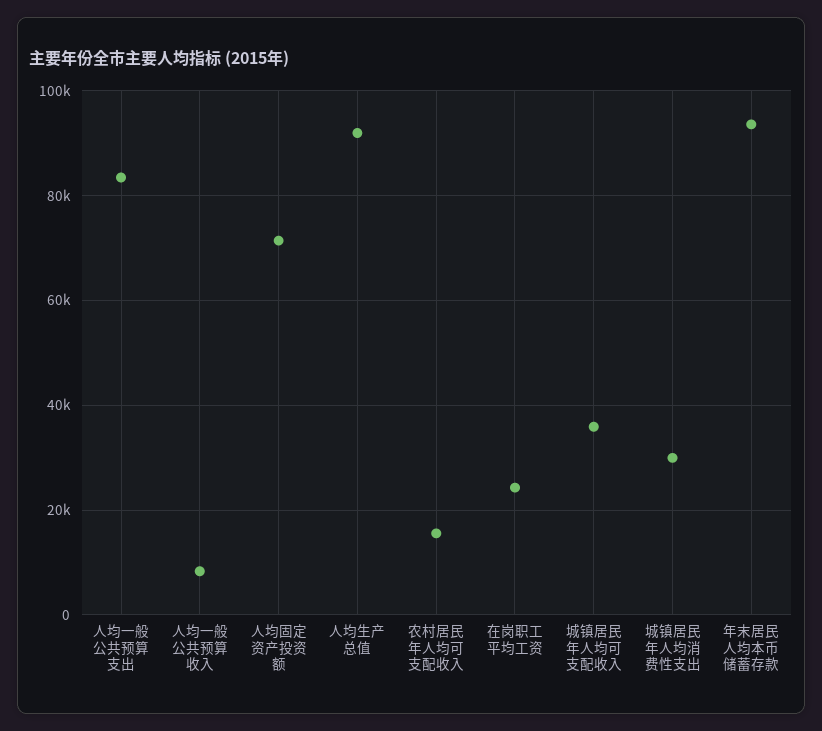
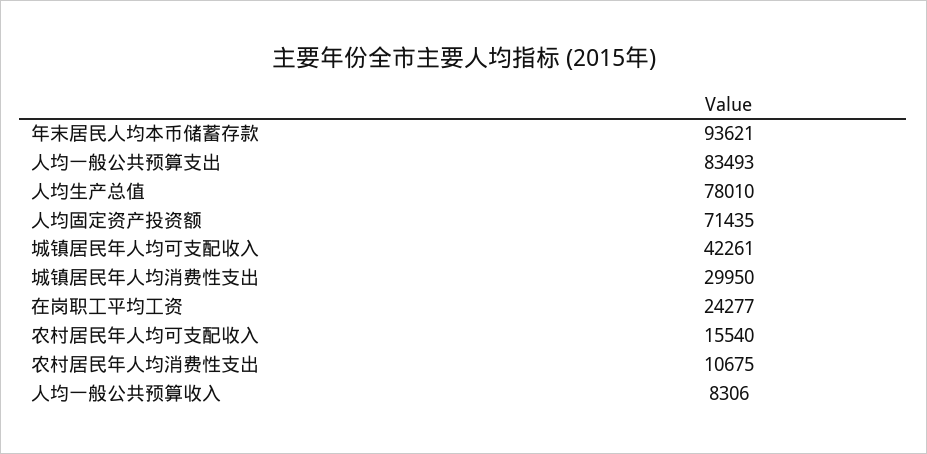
人均生产总值: 92000 -> 78010
城镇居民年人均可支配收入: 36000 -> 42261
农村居民年人均消费性支出: none -> 10675

